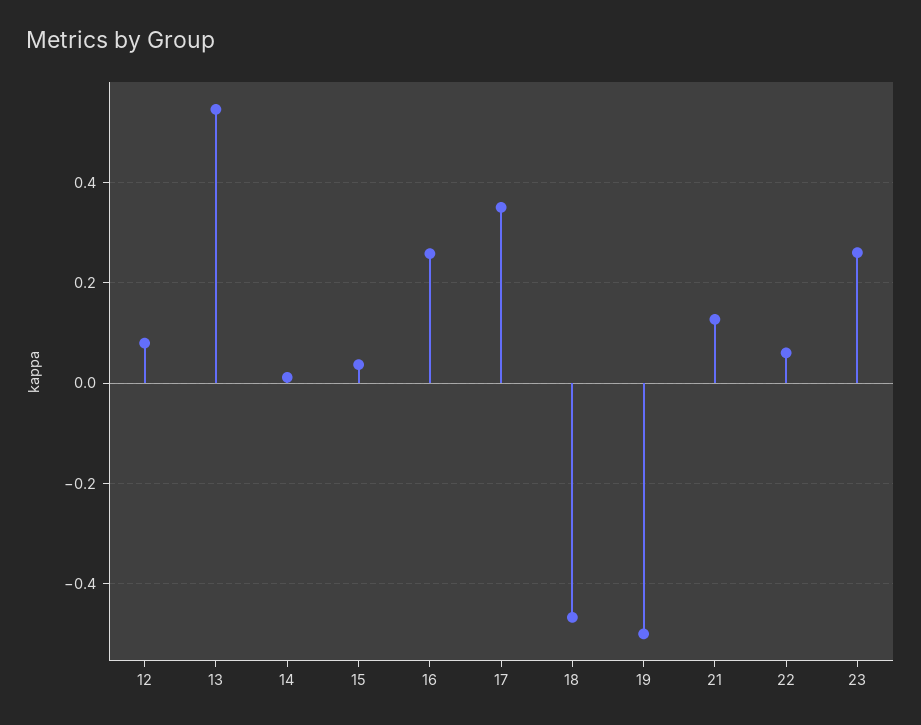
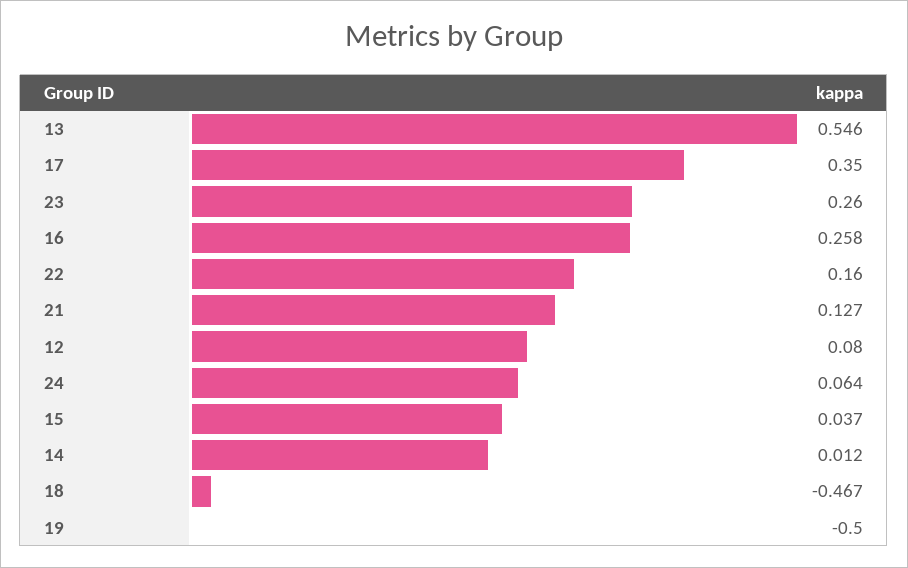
22: 0.06 -> 0.16
24: none -> 0.064

